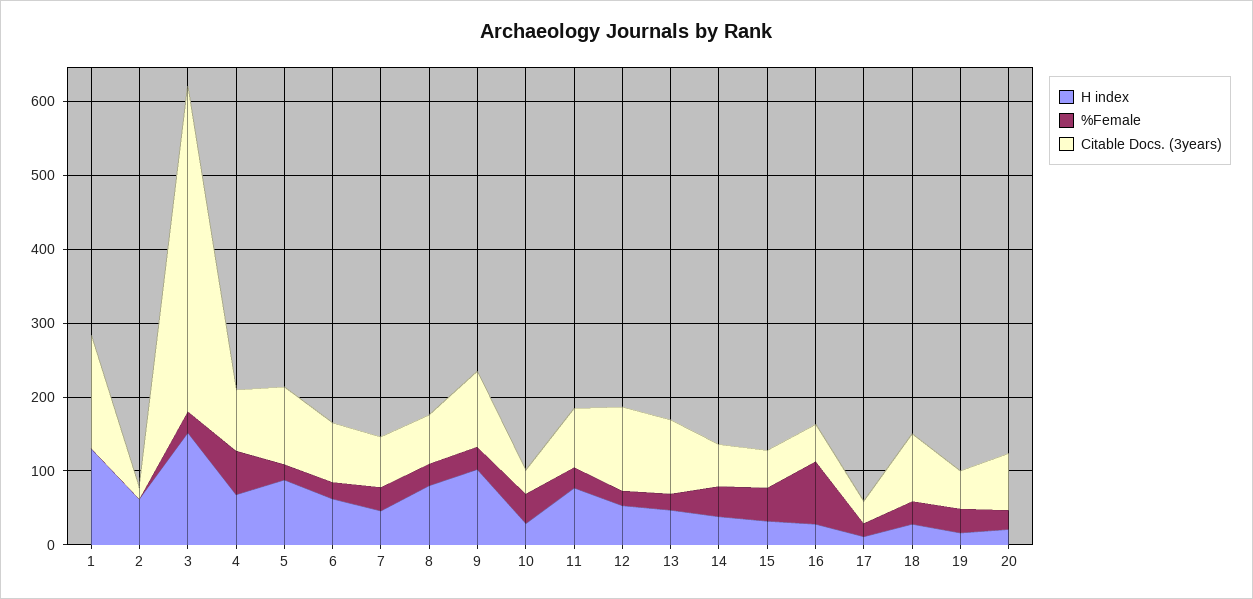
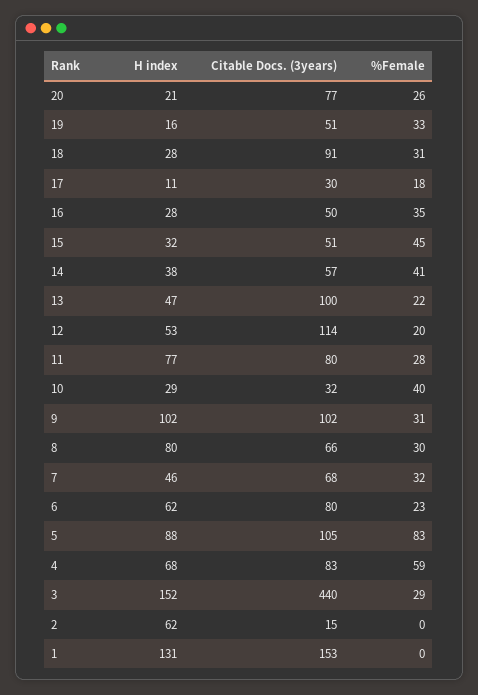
%Female, 5: 20 -> 83
%Female, 16: 80 -> 35

